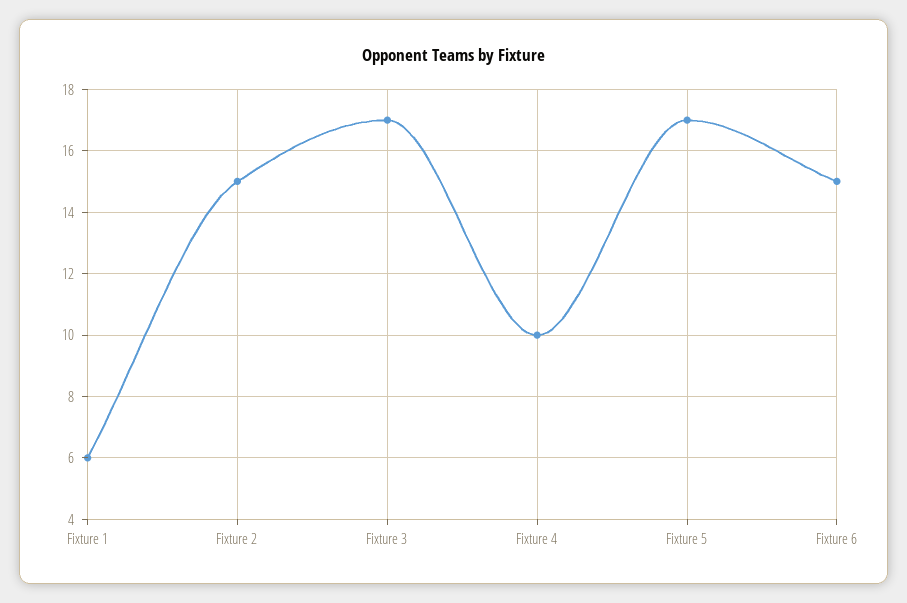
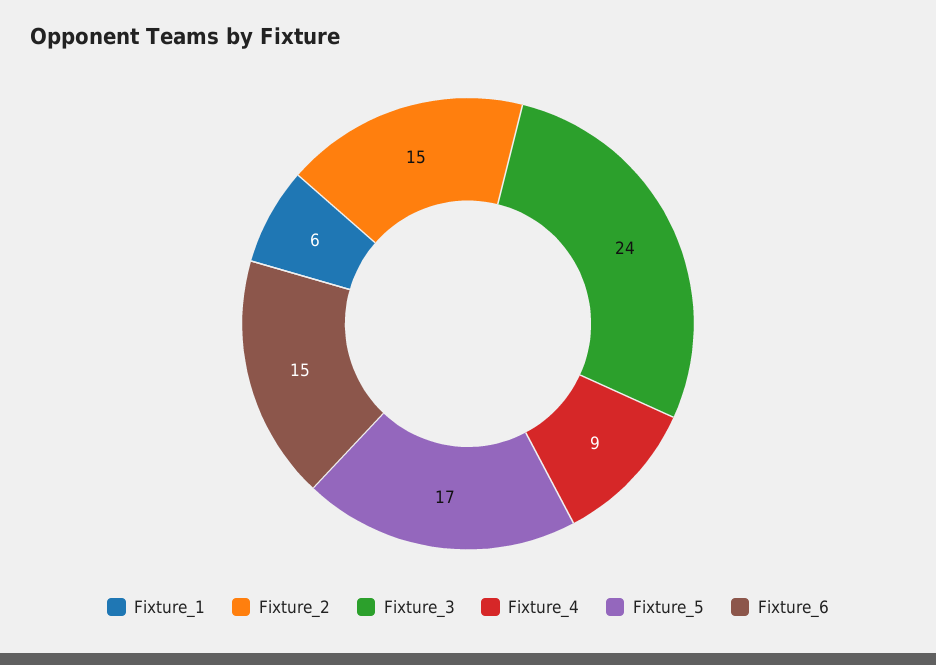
Fixture 3: 17 -> 24
Fixture 4: 10 -> 9

